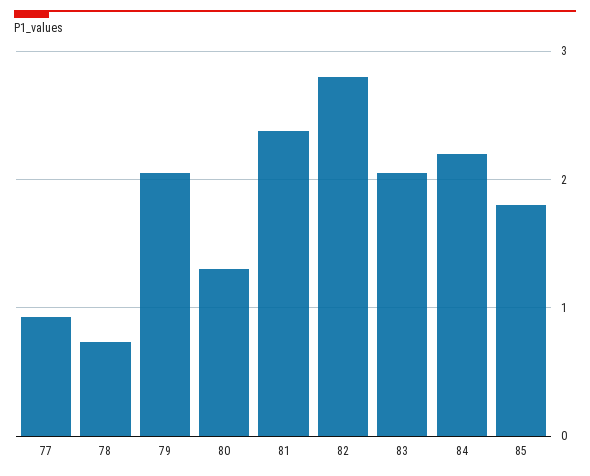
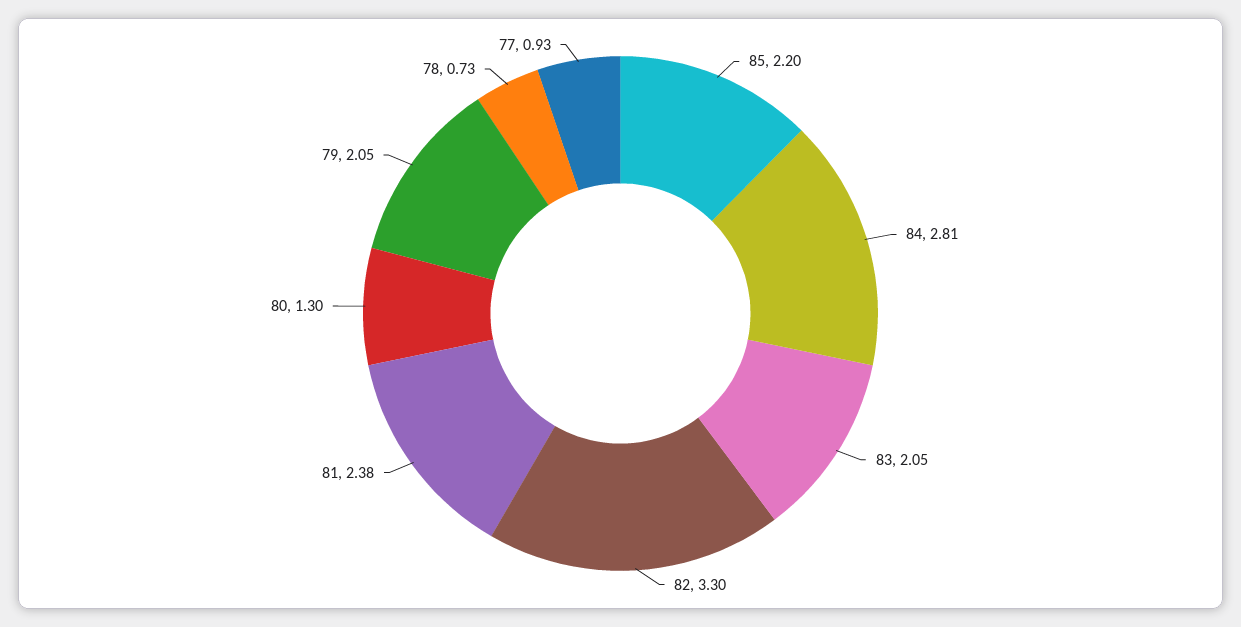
82: 2.8 -> 3.3
84: 2.2 -> 2.81
85: 1.8 -> 2.2

